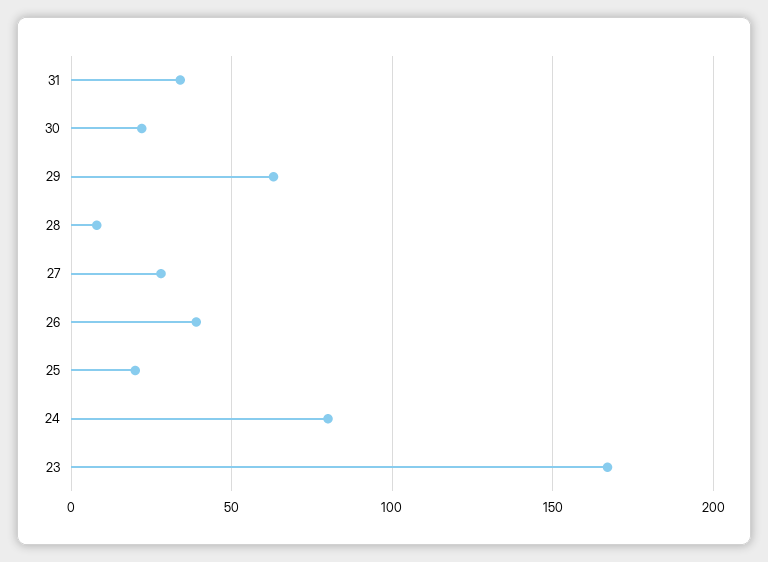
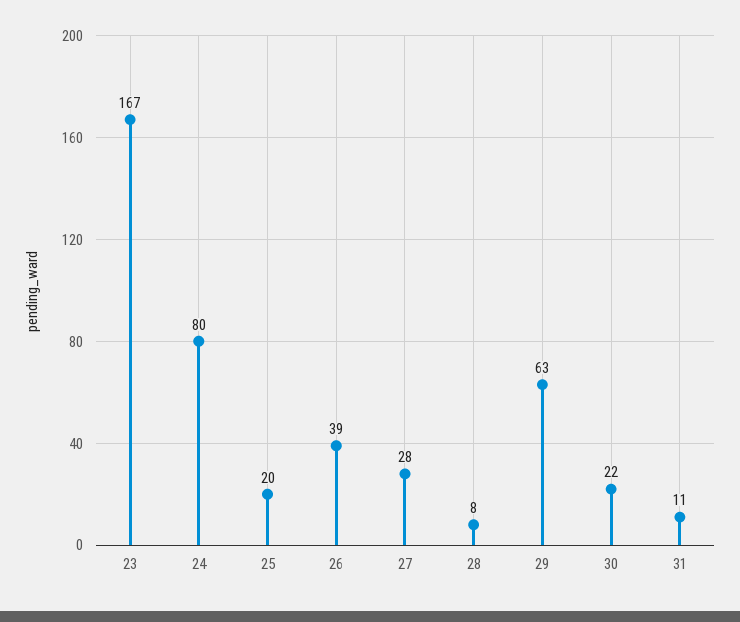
31: 35 -> 11

